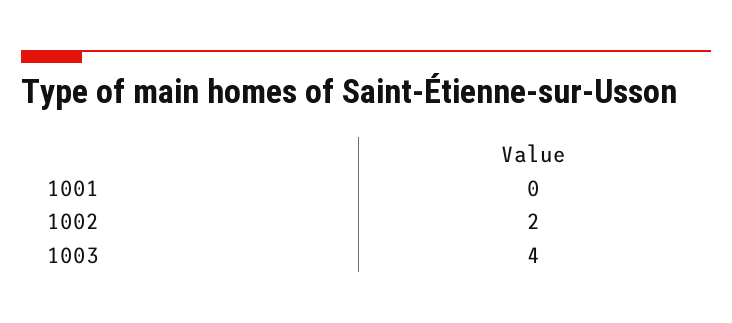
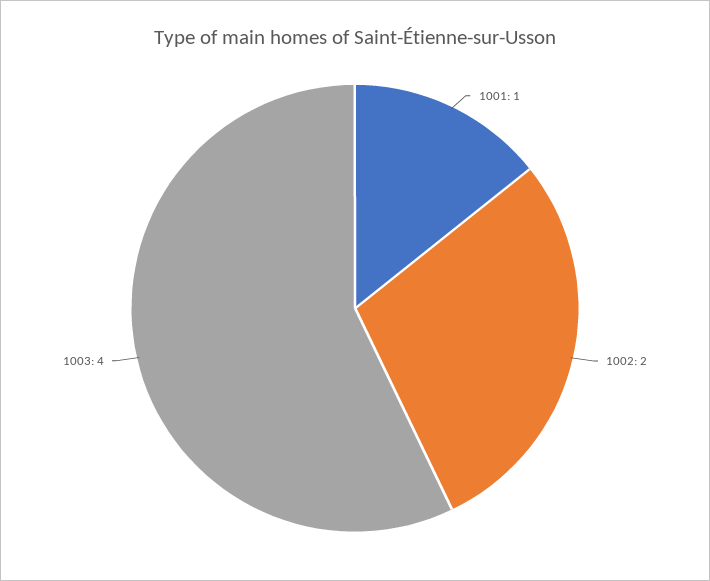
1001: 0 -> 1

